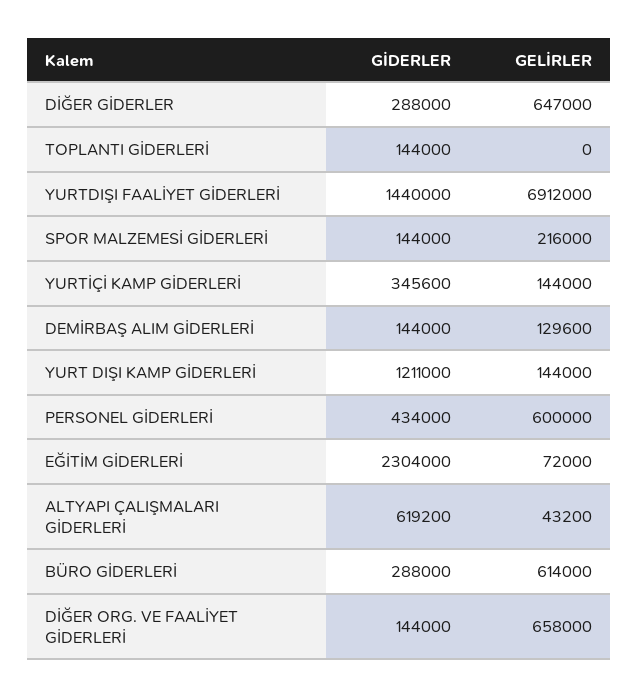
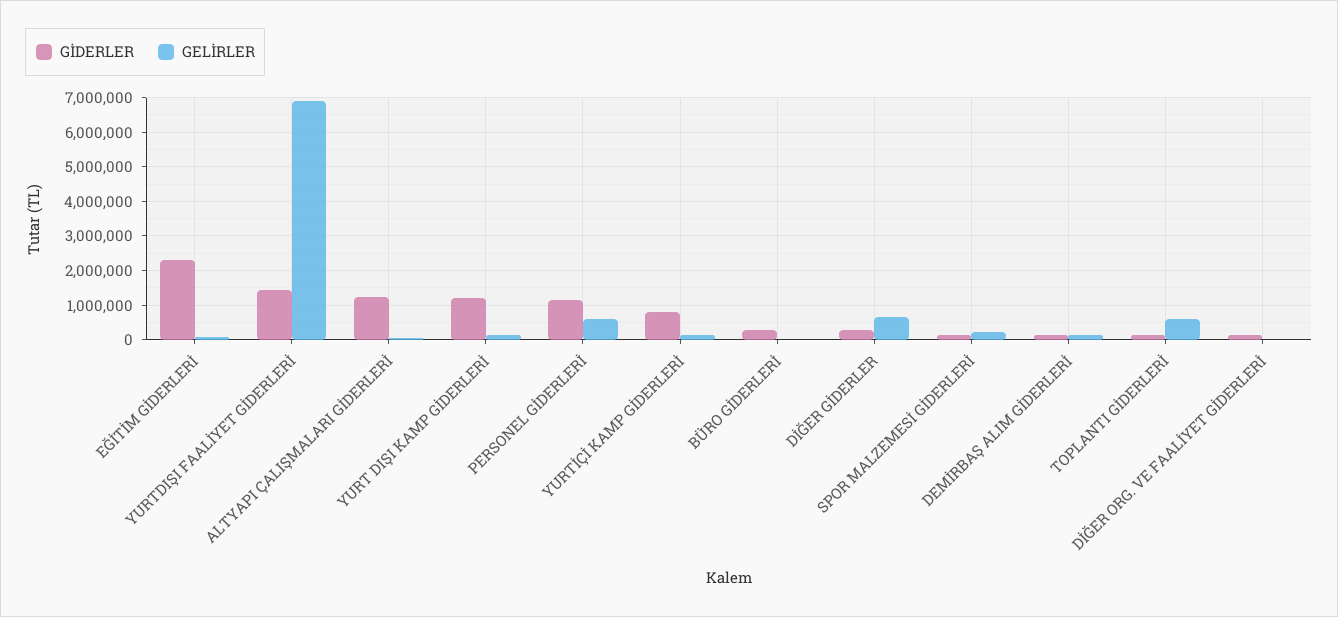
GELİRLER, TOPLANTI GİDERLERİ: 0 -> 600000
GİDERLER, YURTİÇİ KAMP GİDERLERİ: 345600 -> 800000
GİDERLER, PERSONEL GİDERLERİ: 434000 -> 1200000
GİDERLER, ALTYAPI ÇALIŞMALARI GİDERLERİ: 619200 -> 1200000
GELİRLER, BÜRO GİDERLERİ: 614000 -> 0
GELİRLER, DİĞER ORG. VE FAALİYET GİDERLERİ: 658000 -> 0

